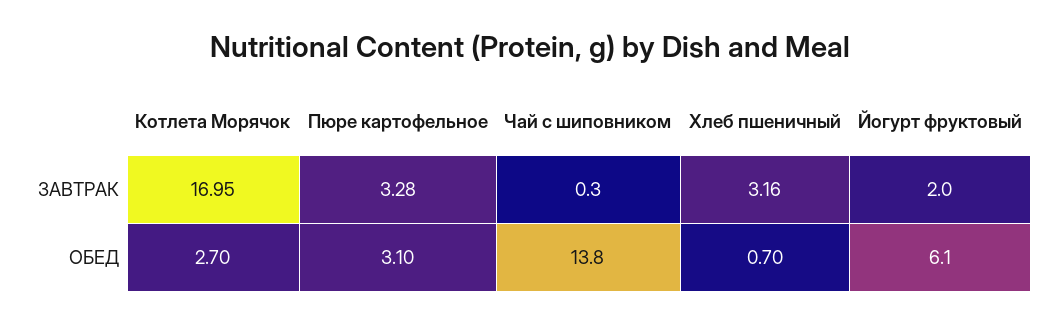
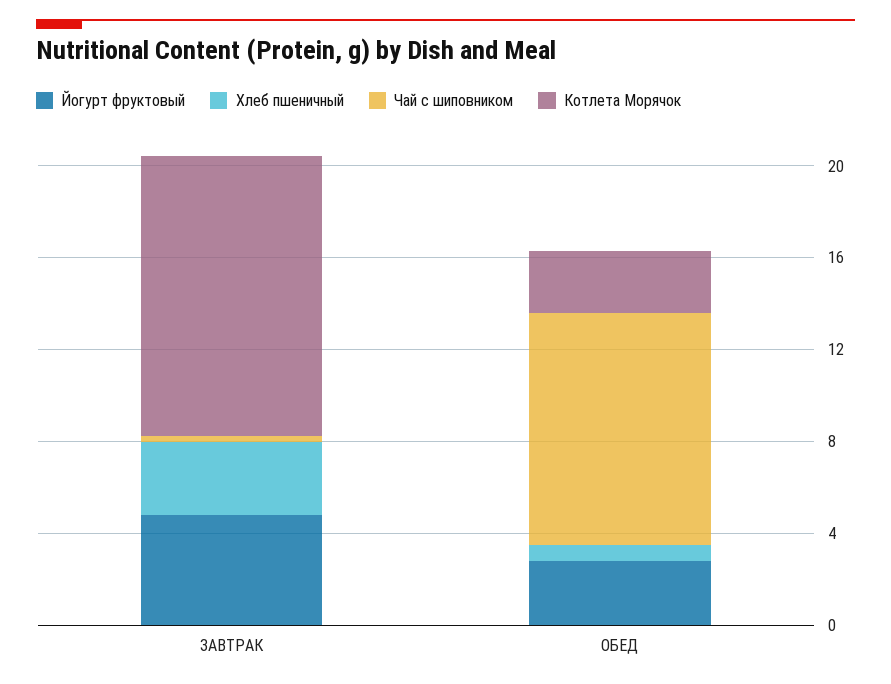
Котлета Морячок, ЗАВТРАК: 16.95 -> 12
Пюре картофельное, ЗАВТРАК: 3.28 -> none
Йогурт фруктовый, ЗАВТРАК: 2 -> 5
Пюре картофельное, ОБЕД: 3.1 -> none
Чай с шиповником, ОБЕД: 13.8 -> 10
Йогурт фруктовый, ОБЕД: 6.1 -> 3

